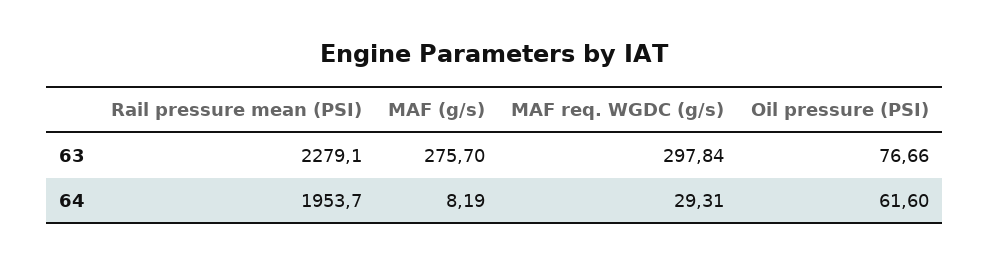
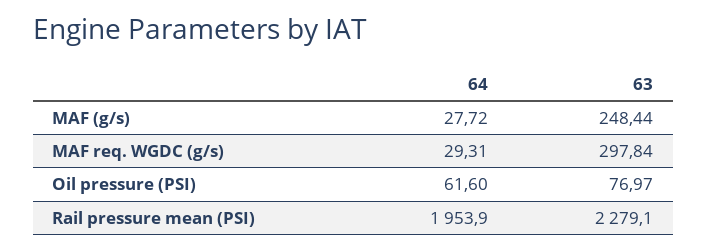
MAF (g/s), 63: 275.7 -> 248.44
Oil pressure (PSI), 63: 76.66 -> 76.97
Rail pressure mean (PSI), 64: 1953.7 -> 1953.9
MAF (g/s), 64: 8.19 -> 27.72

